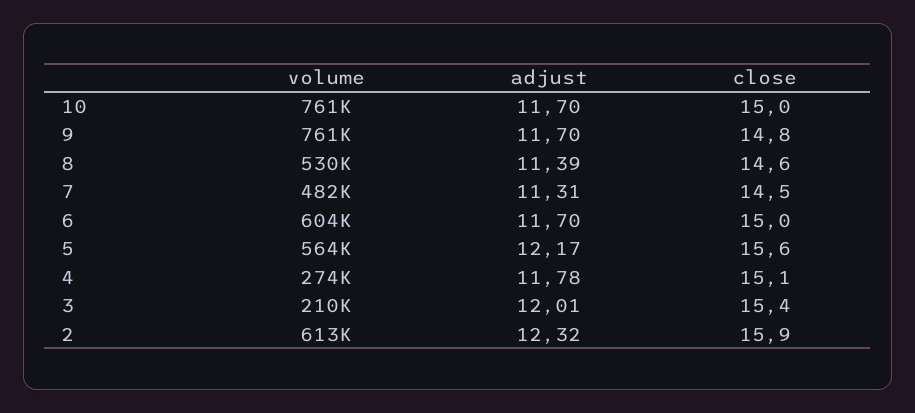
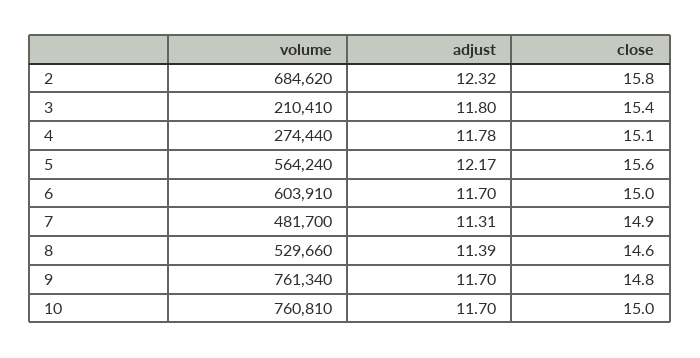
close, 7: 14.5 -> 14.9
adjust, 3: 12.01 -> 11.8
volume, 2: 613000 -> 684620
close, 2: 15.9 -> 15.8

